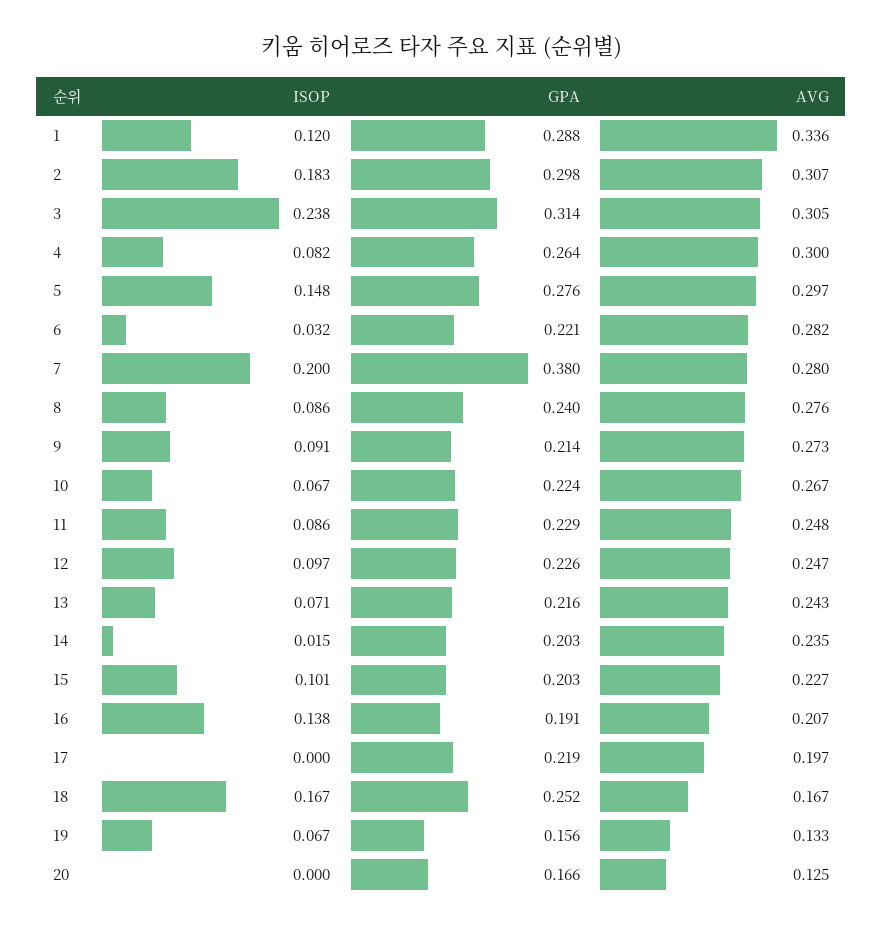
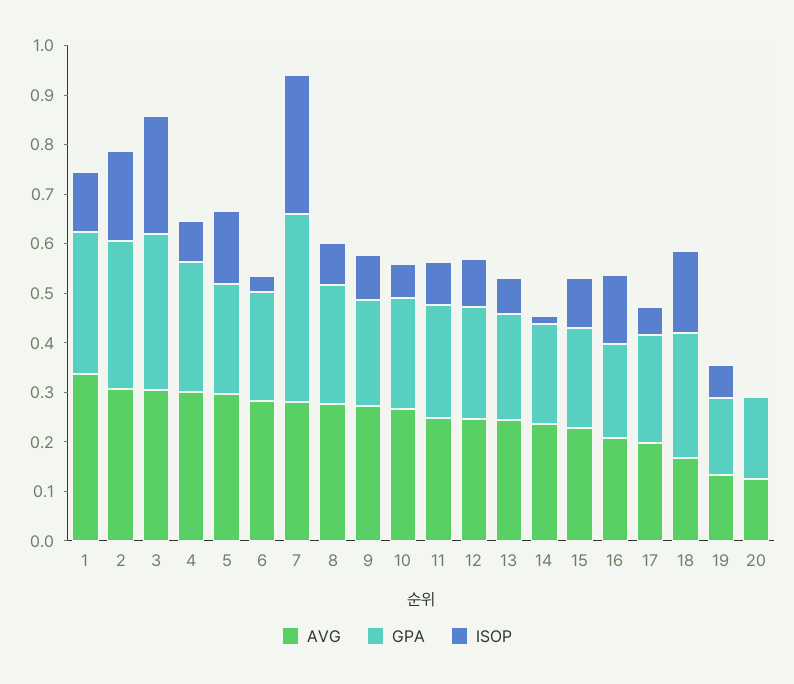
GPA, 5: 0.276 -> 0.22
ISOP, 7: 0.2 -> 0.28
ISOP, 17: 0 -> 0.06

